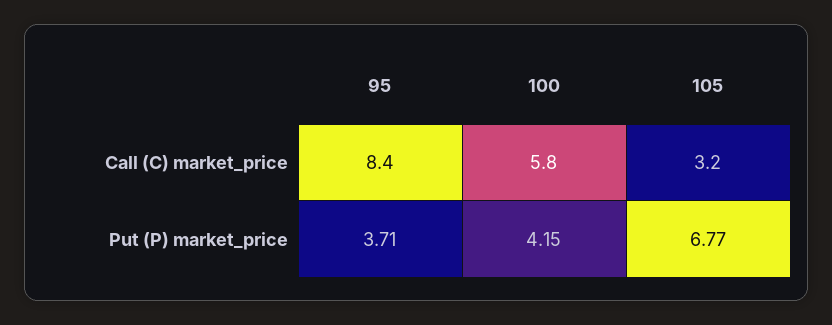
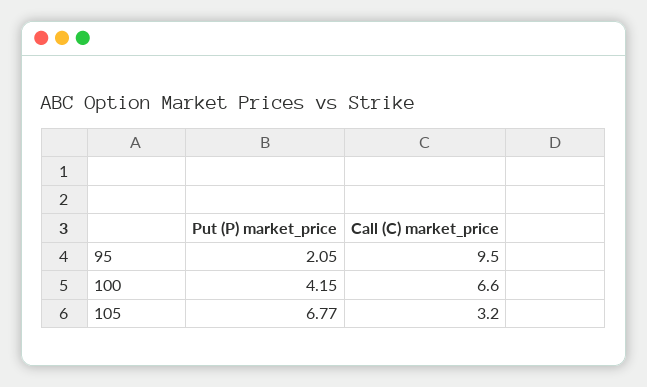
95, Call (C) market_price: 8.4 -> 9.5
100, Call (C) market_price: 5.8 -> 6.6
95, Put (P) market_price: 3.71 -> 2.05

